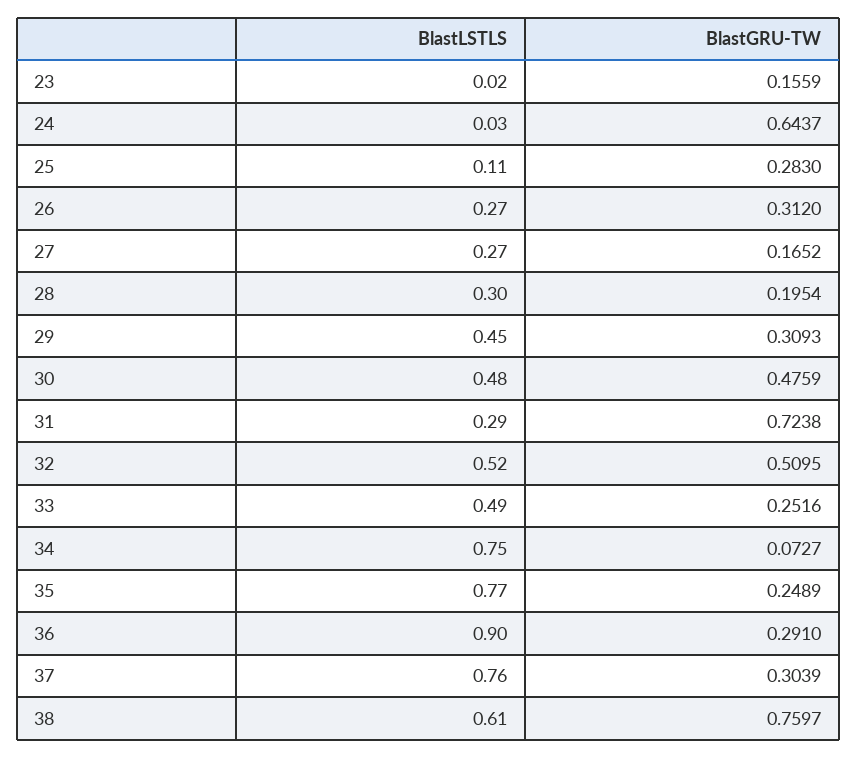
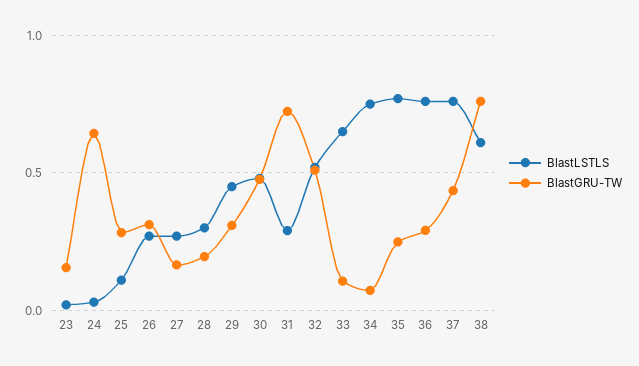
BlastLSTLS, 33: 0.49 -> 0.65
BlastGRU-TW, 33: 0.2516 -> 0.1
BlastLSTLS, 36: 0.9 -> 0.75
BlastGRU-TW, 37: 0.3039 -> 0.45

